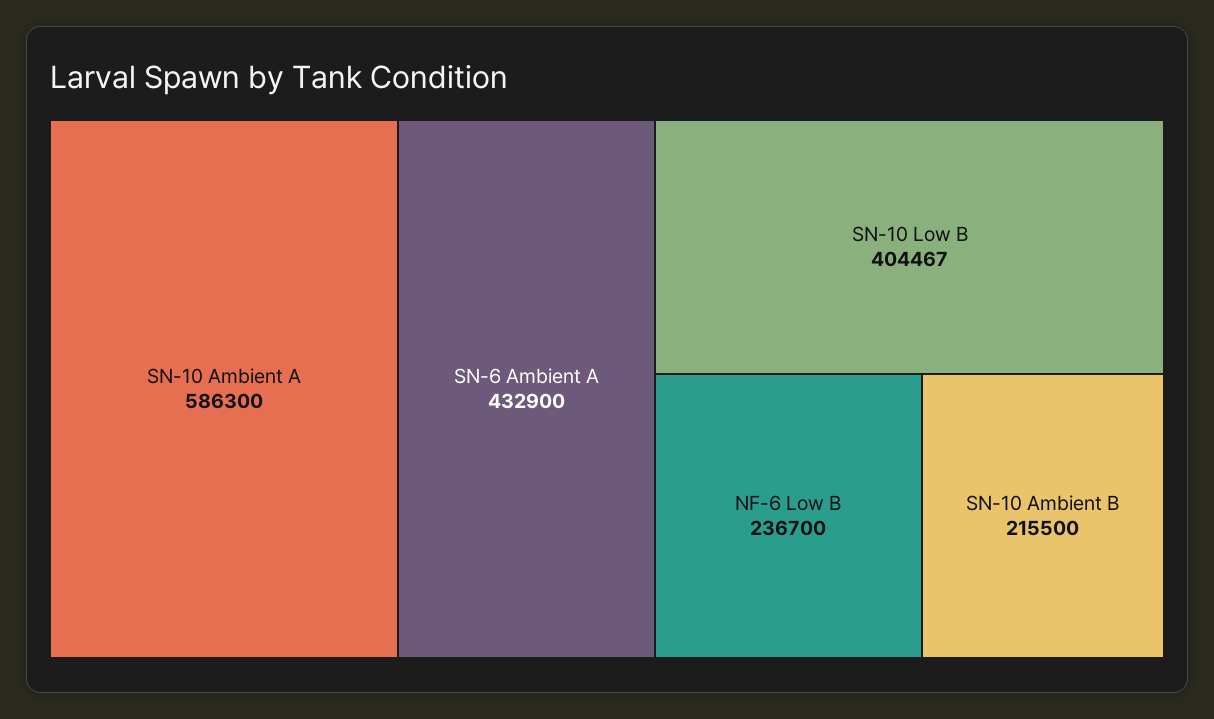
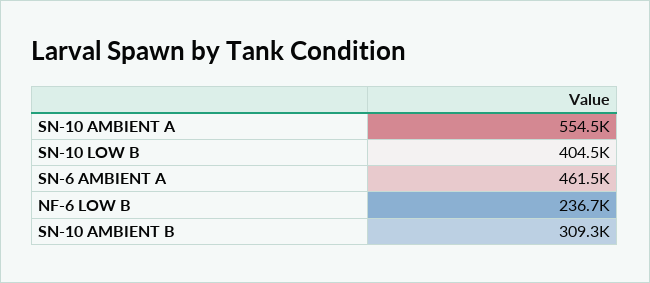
SN-10 Ambient A: 586300 -> 554500
SN-6 Ambient A: 432900 -> 461500
SN-10 Ambient B: 215500 -> 309300

